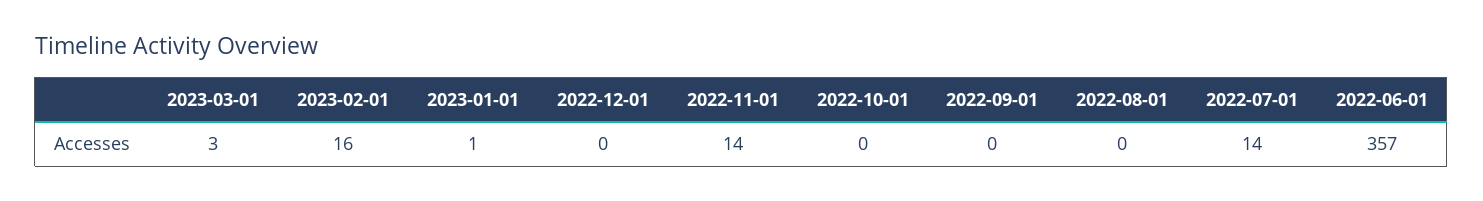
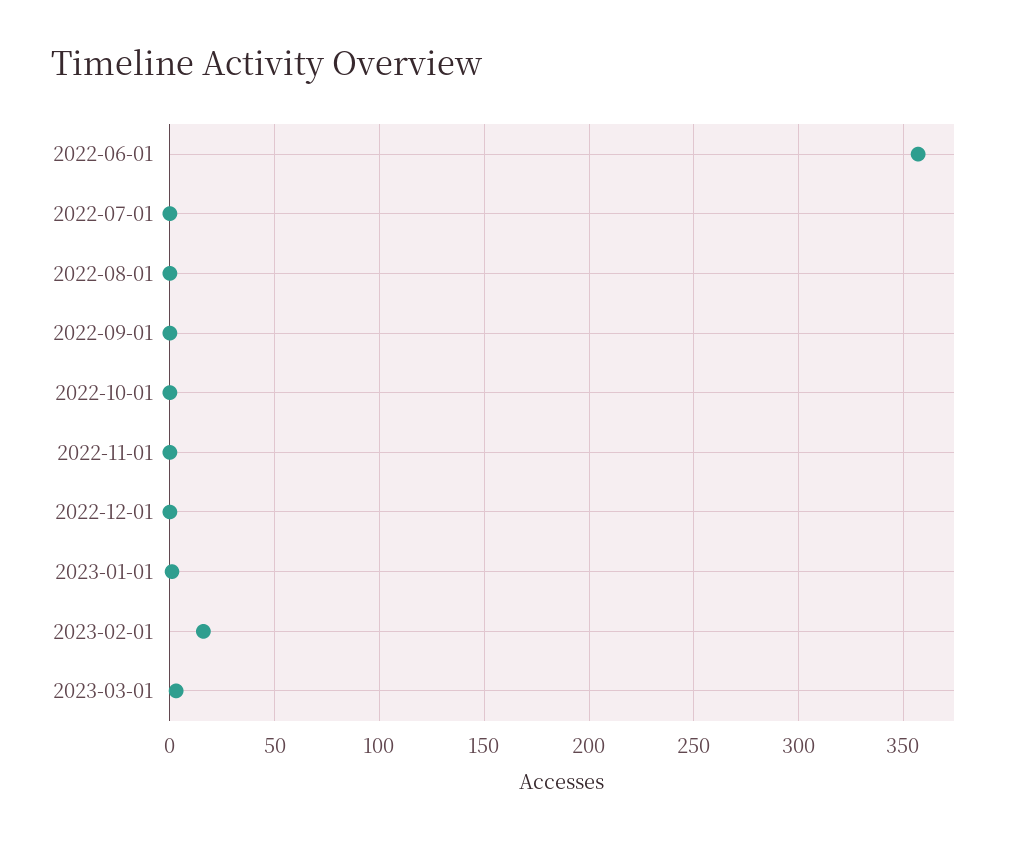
2022-11-01: 14 -> 0
2022-07-01: 14 -> 0

